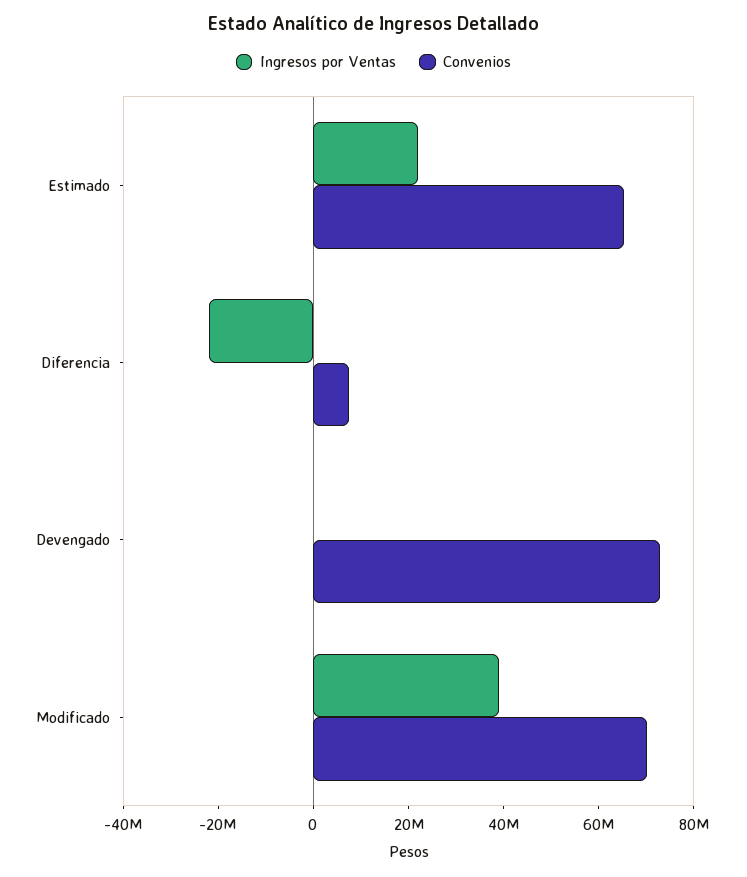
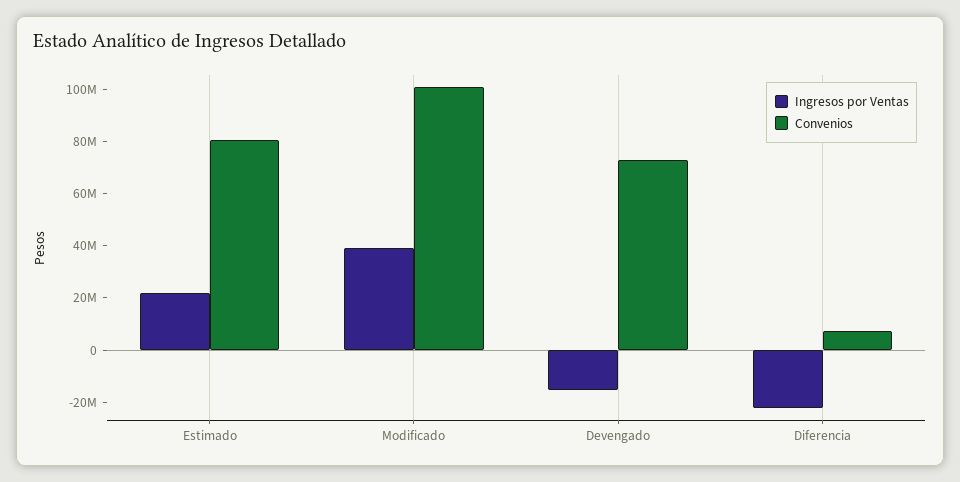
Convenios, Estimado: 65000000 -> 80000000
Ingresos por Ventas, Devengado: 0 -> -15000000
Convenios, Modificado: 70000000 -> 100000000

